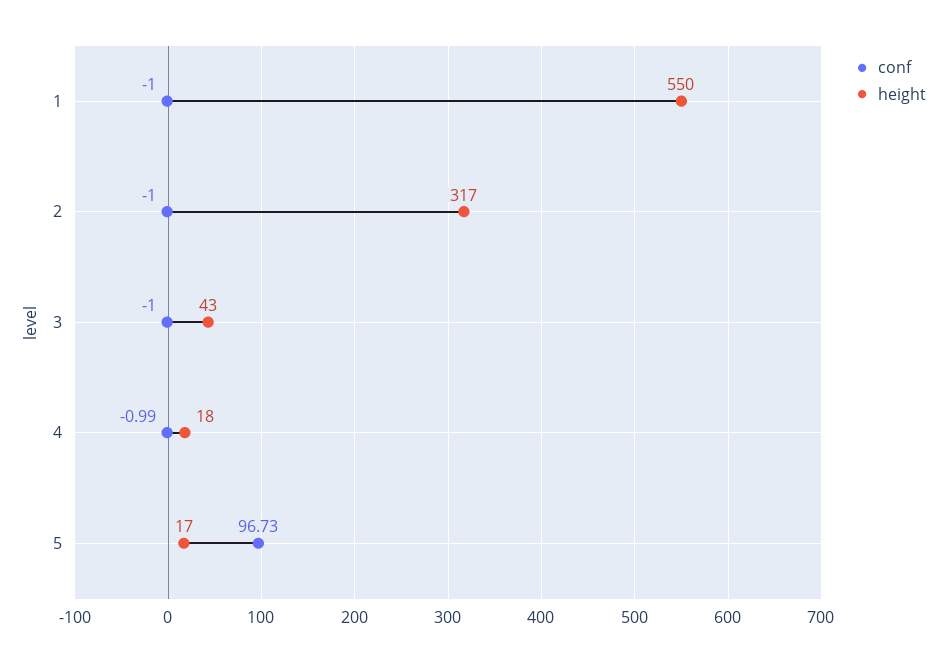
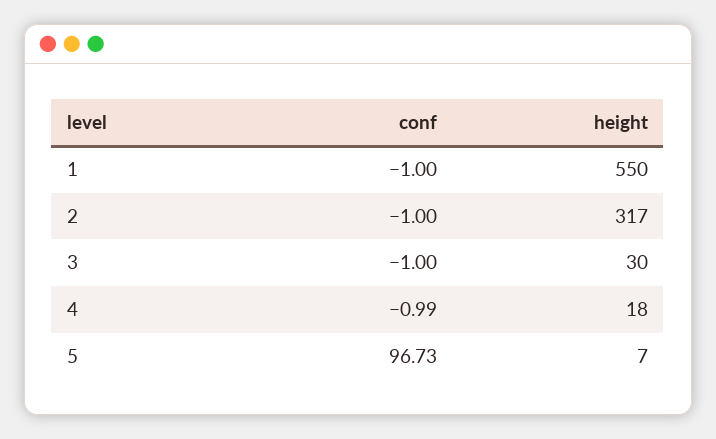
height, 3: 43 -> 30
height, 5: 17 -> 7

